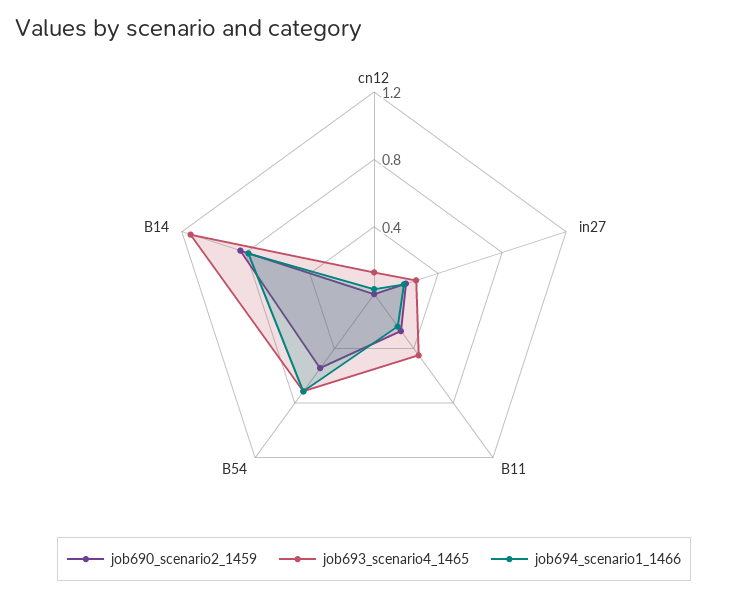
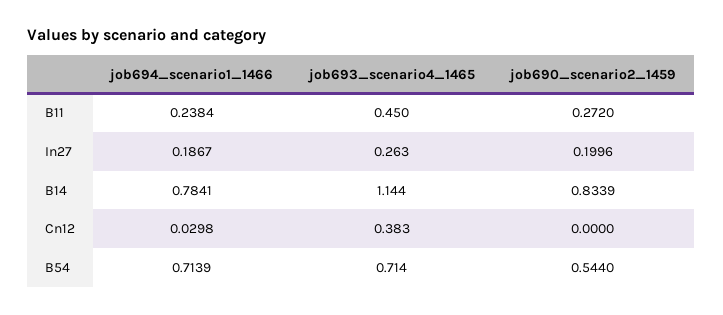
job693_scenario4_1465, cn12: 0.1 -> 0.383

